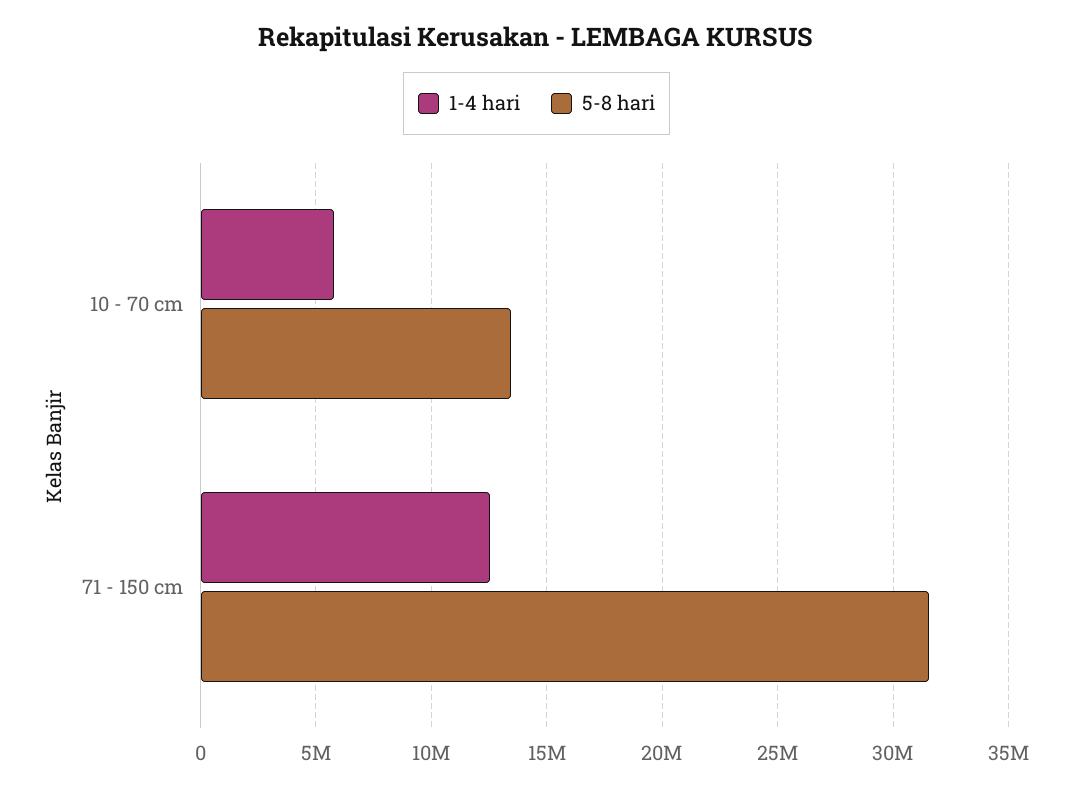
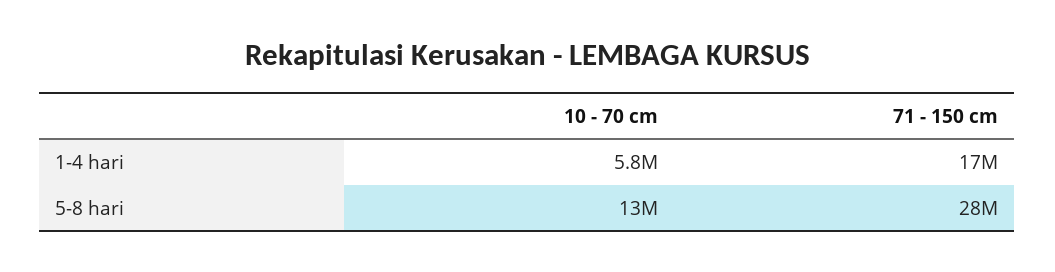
1-4 hari, 71 - 150 cm: 12500000 -> 17000000
5-8 hari, 71 - 150 cm: 31500000 -> 28000000

